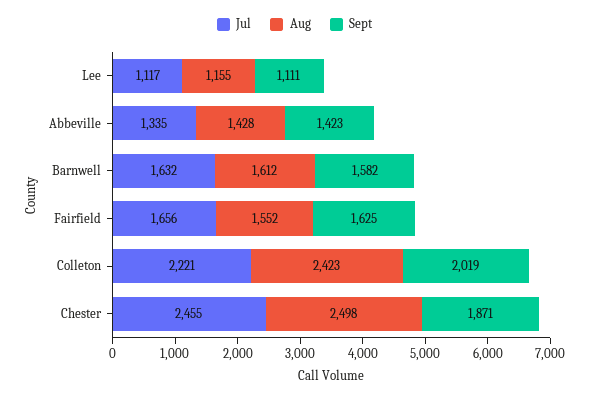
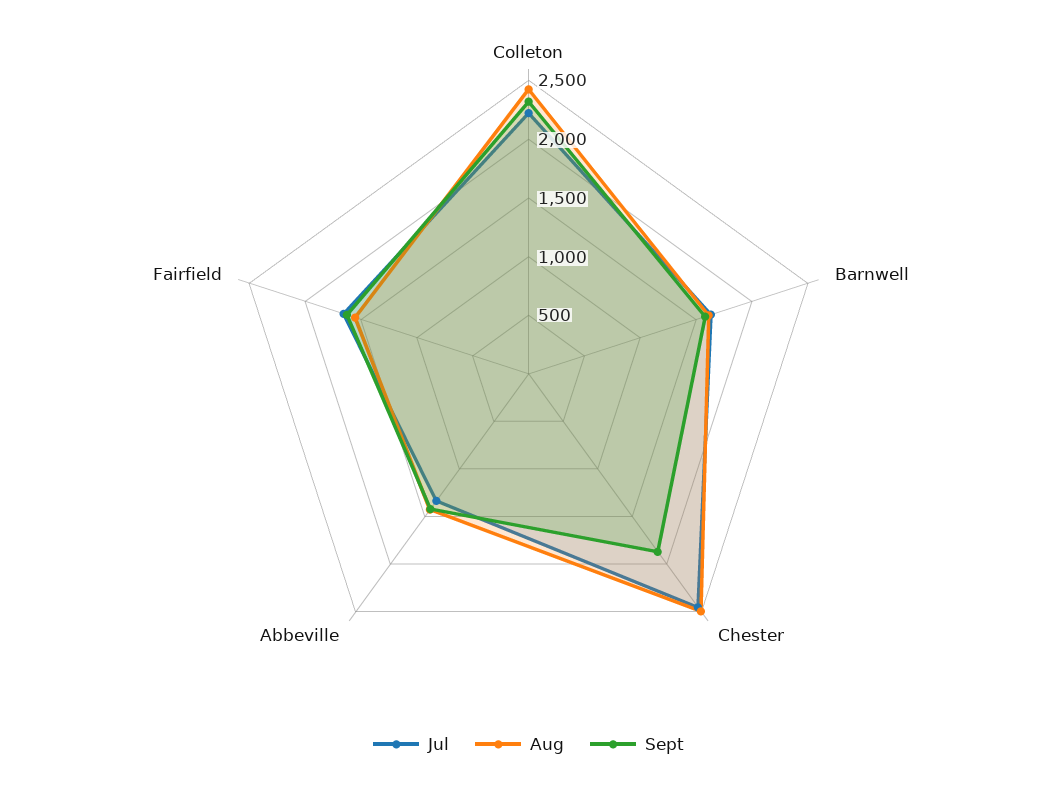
Jul, Lee: 1117 -> none
Aug, Lee: 1155 -> none
Sept, Lee: 1111 -> none
Sept, Colleton: 2019 -> 2300

